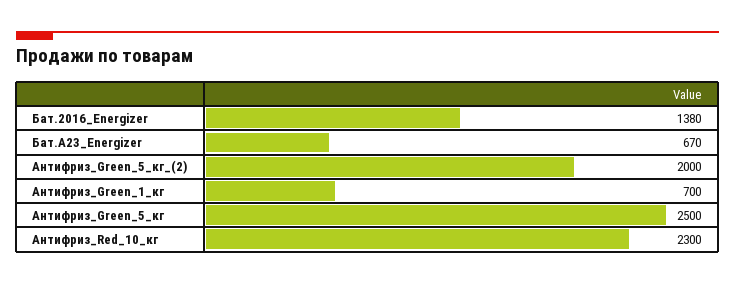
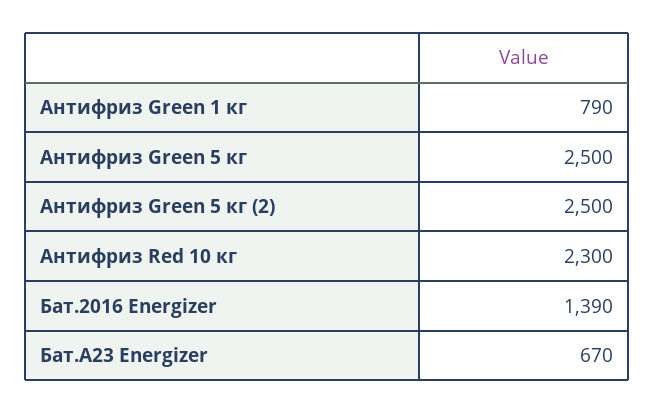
Бат.2016_Energizer: 1380 -> 1390
Антифриз_Green_5_кг_(2): 2000 -> 2500
Антифриз_Green_1_кг: 700 -> 790

